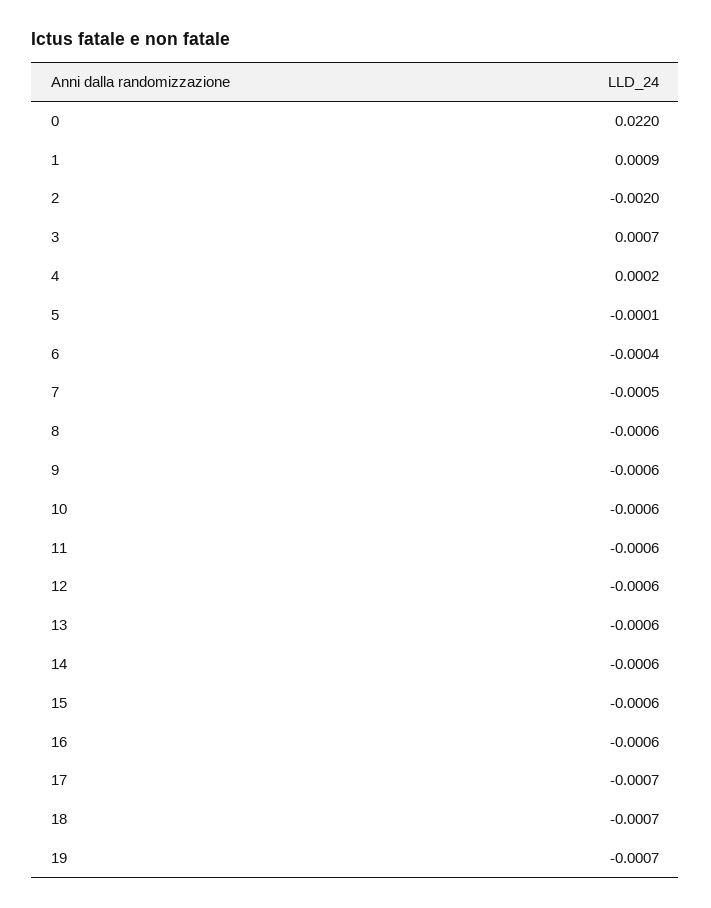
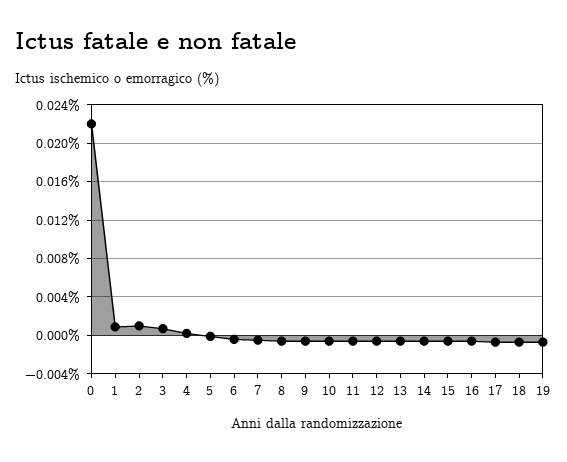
2: -0.002 -> 0.001

